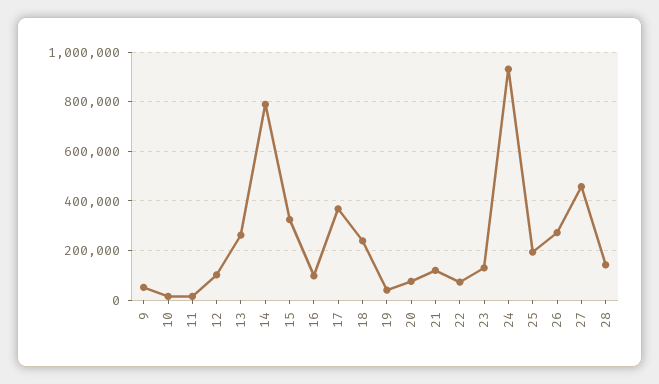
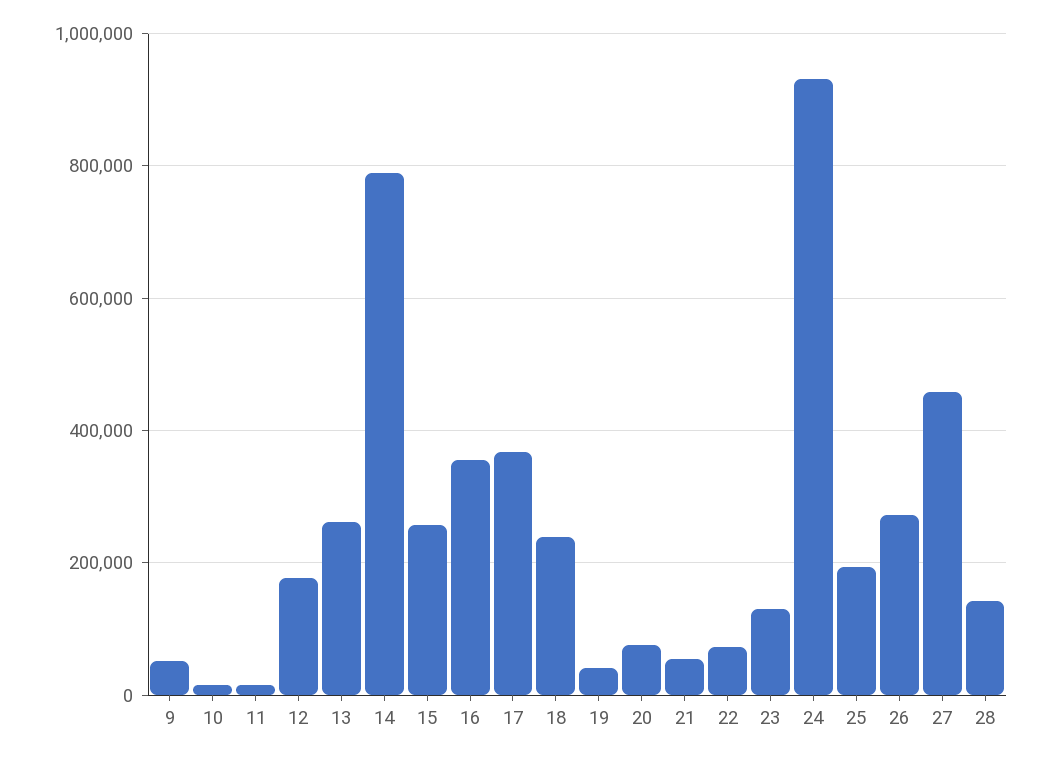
12: 100000 -> 180000
15: 325000 -> 260000
16: 100000 -> 360000
21: 125000 -> 60000

